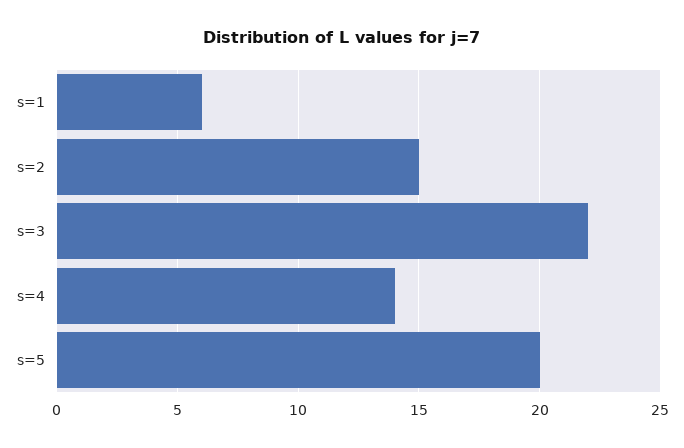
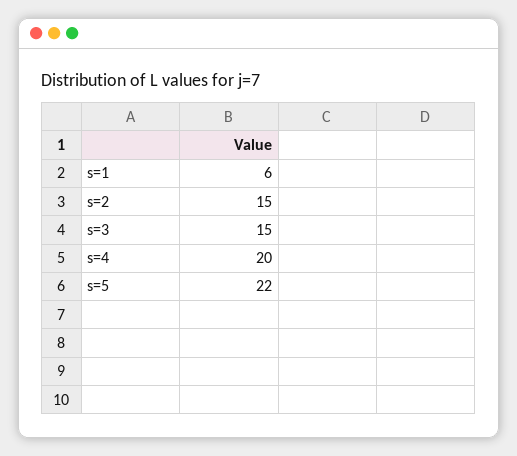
s=3: 22 -> 15
s=4: 14 -> 20
s=5: 20 -> 22

